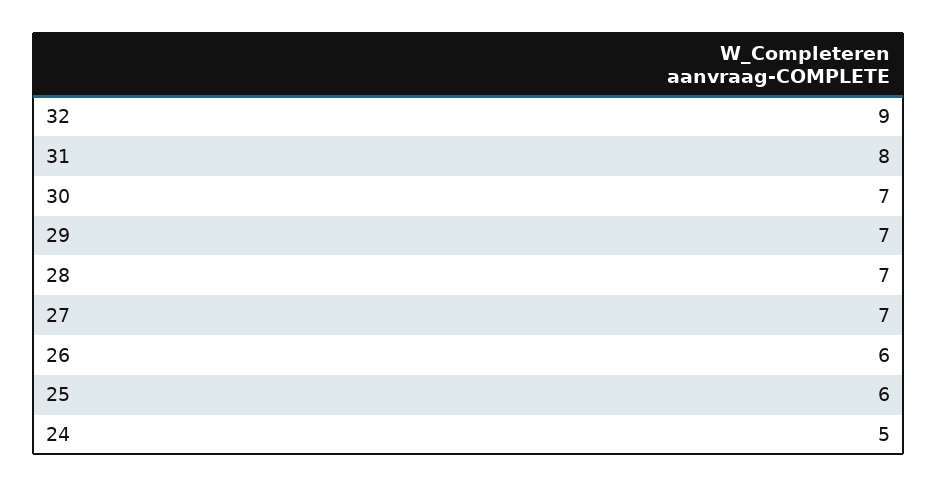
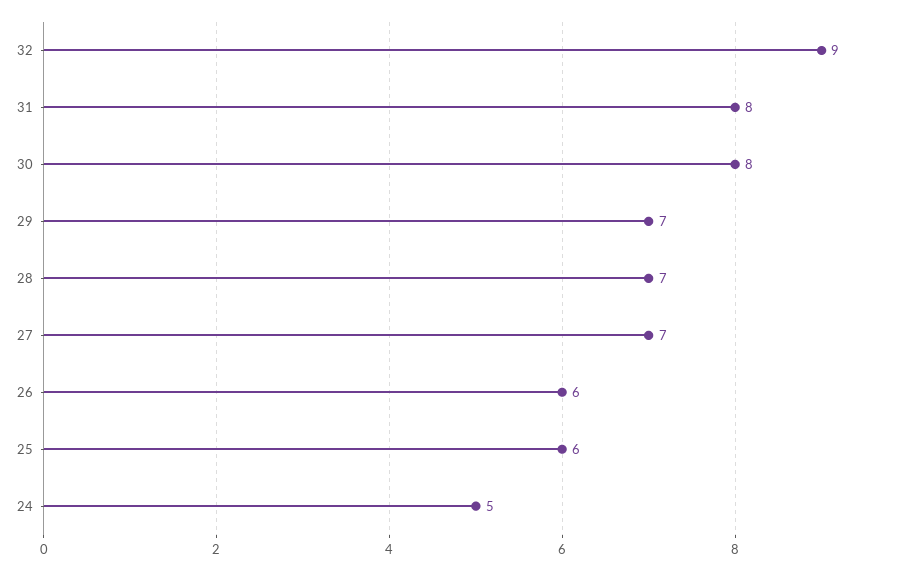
30: 7 -> 8

